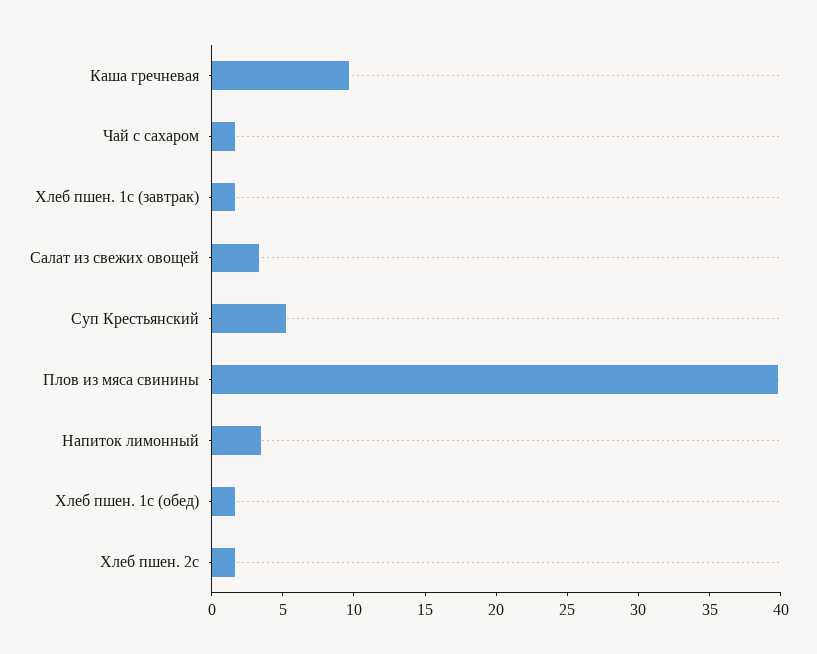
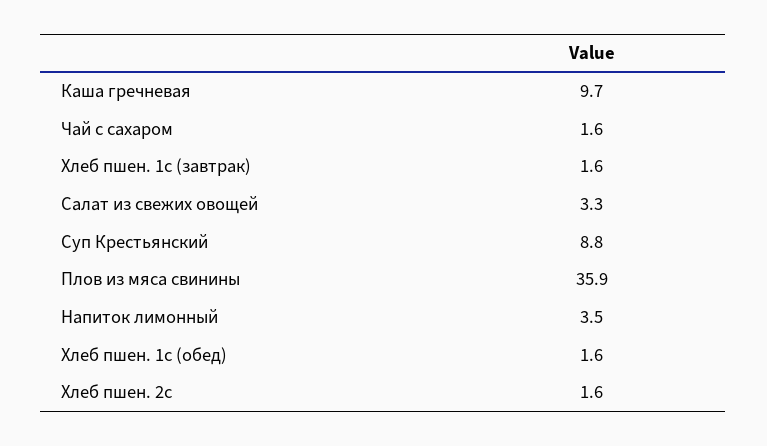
Суп Крестьянский: 5 -> 8.8
Плов из мяса свинины: 40 -> 35.9

